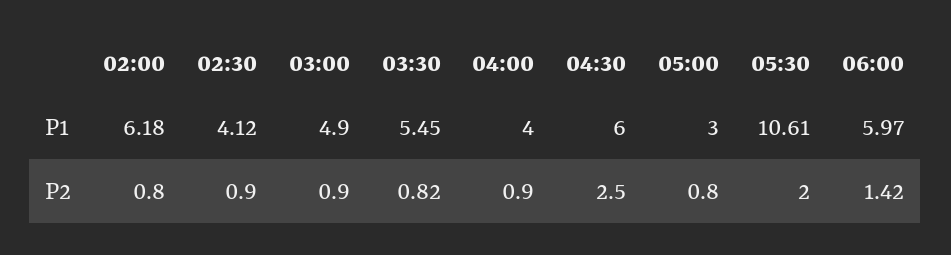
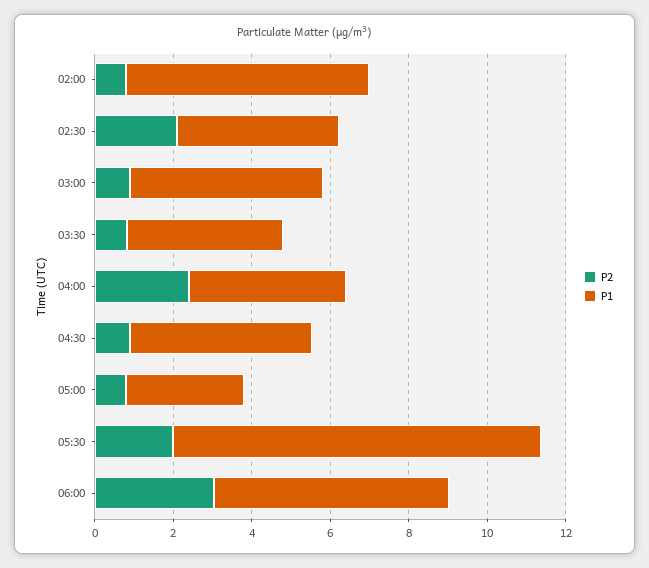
P1, 03:30: 5.45 -> 4
P1, 04:30: 6 -> 4.5
P1, 05:30: 10.61 -> 9.5
P2, 02:30: 0.9 -> 2
P2, 04:00: 0.9 -> 2.5
P2, 04:30: 2.5 -> 1
P2, 06:00: 1.42 -> 3

